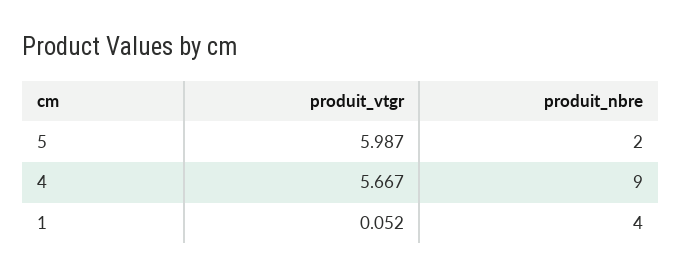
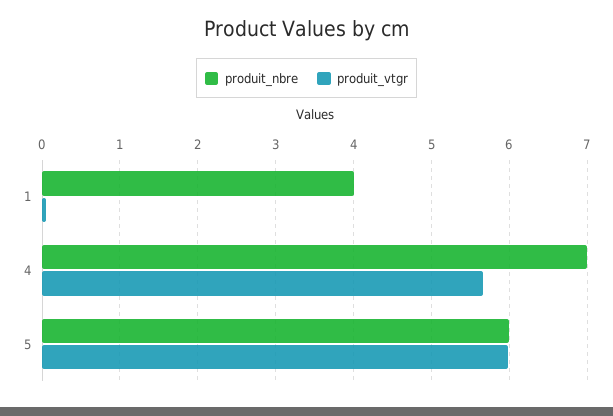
produit_nbre, 5: 2 -> 6
produit_nbre, 4: 9 -> 7

